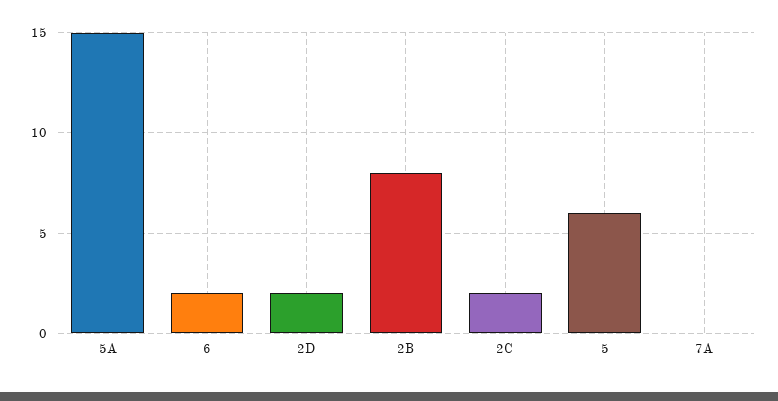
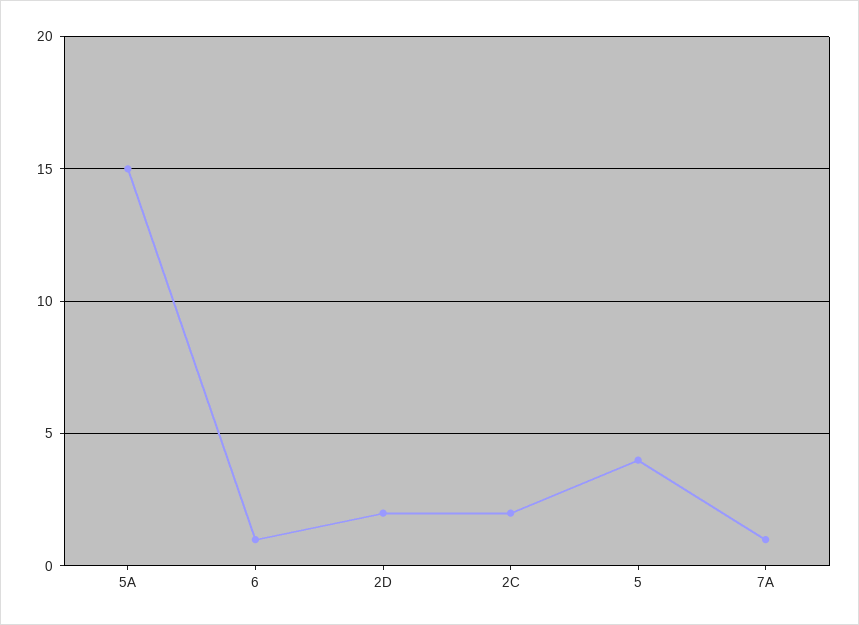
6: 2 -> 1
2B: 8 -> none
5: 6 -> 4
7A: 0 -> 1

